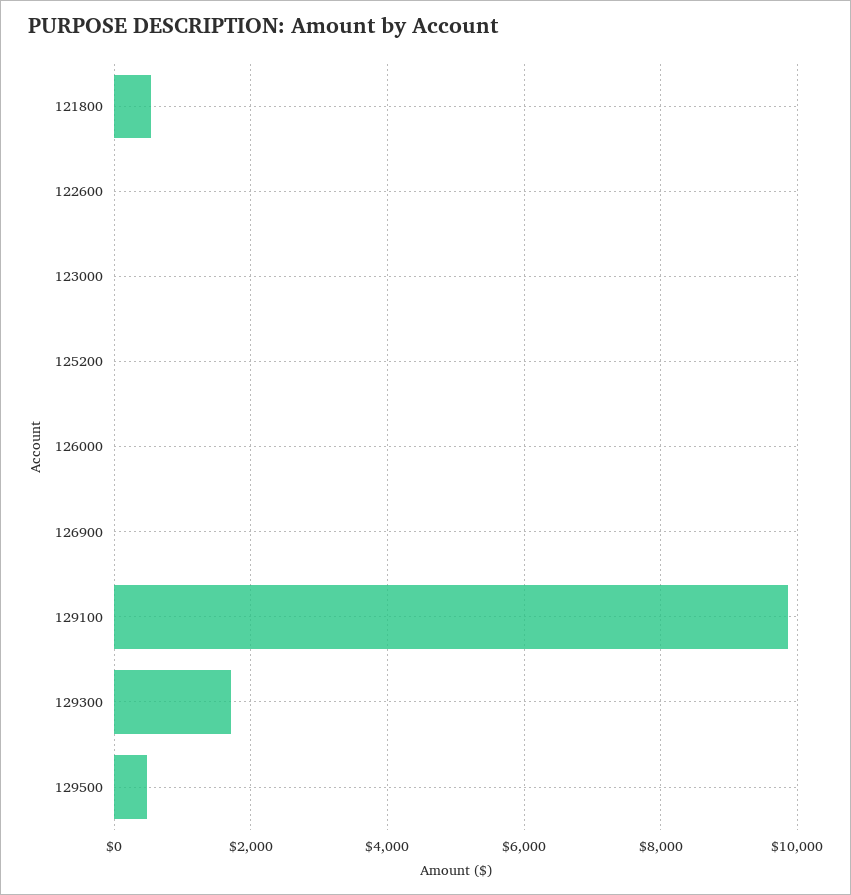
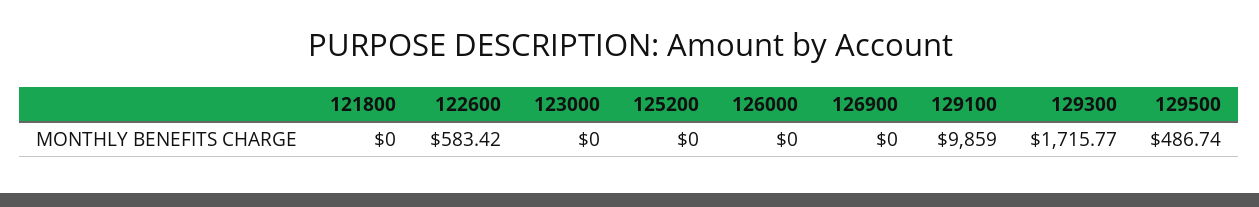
121800: 600 -> 0
122600: 0 -> 583.42

